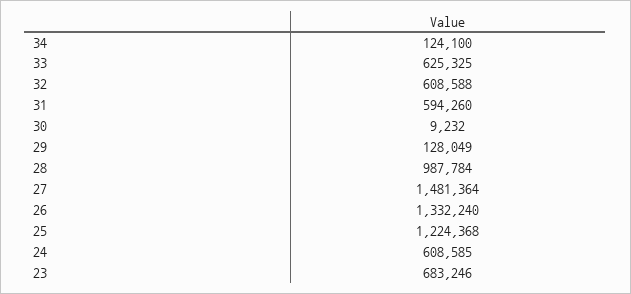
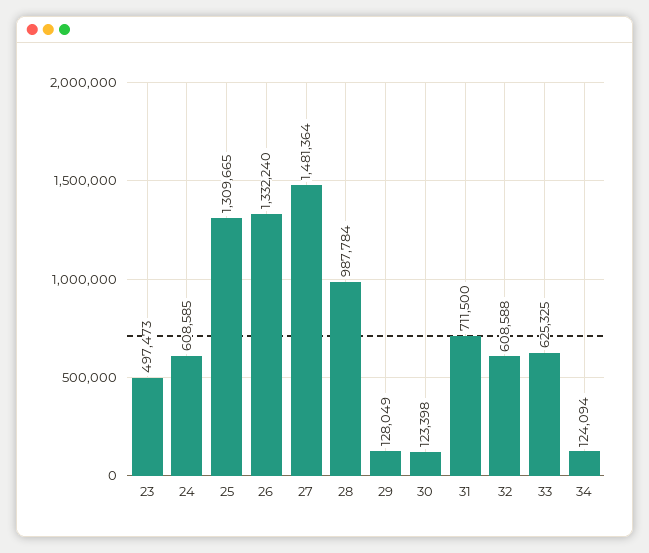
34: 124100 -> 124094
31: 594260 -> 711500
30: 9232 -> 123398
25: 1224368 -> 1309665
23: 683246 -> 497473

